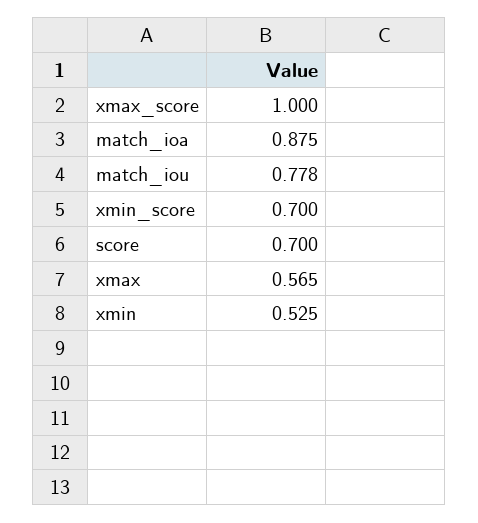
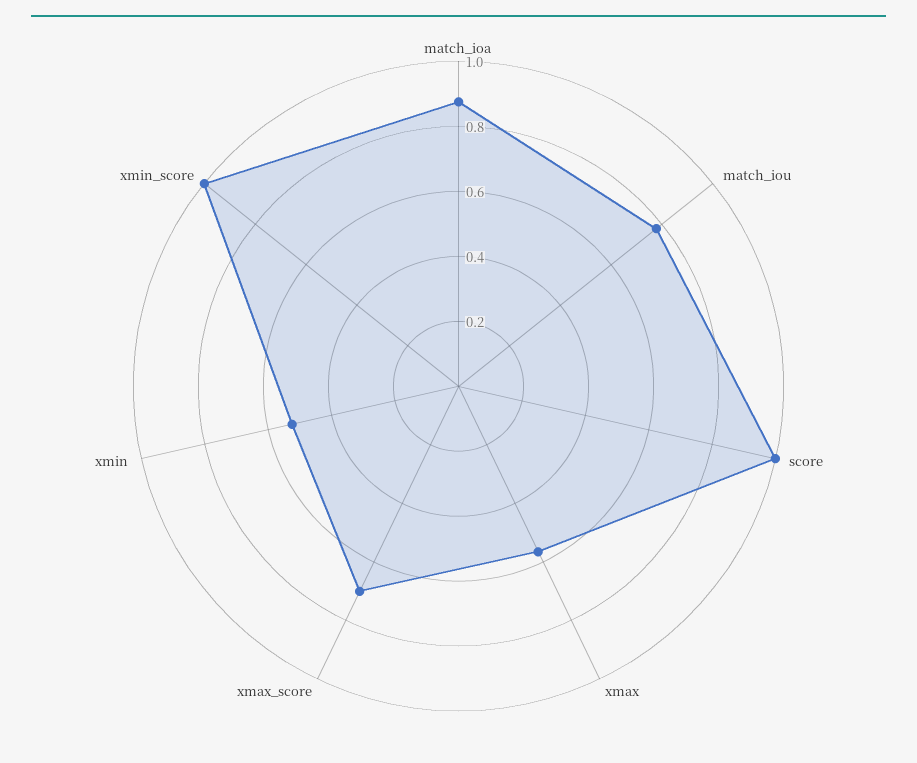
xmax_score: 1 -> 0.7
xmin_score: 0.7 -> 1
score: 0.7 -> 1

